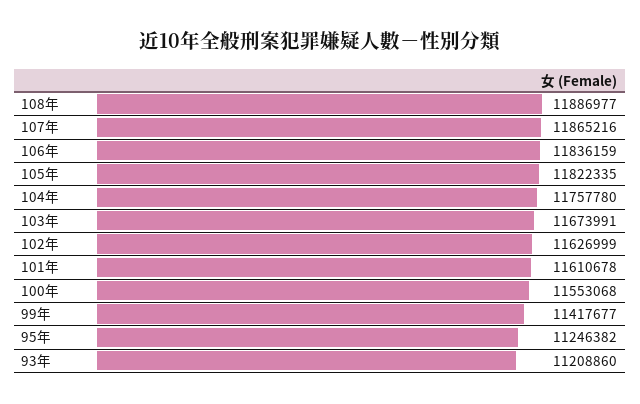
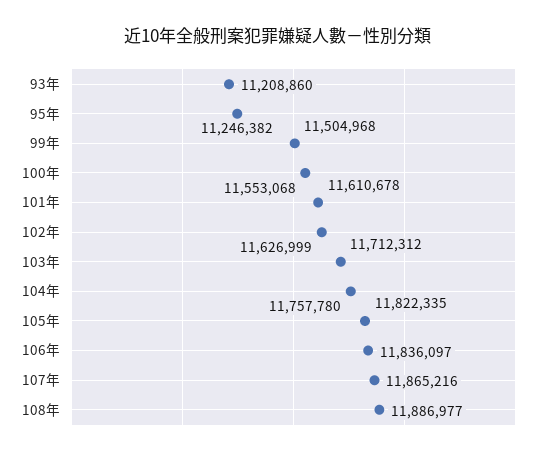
106年: 11836159 -> 11836097
103年: 11673991 -> 11712312
99年: 11417677 -> 11504968

